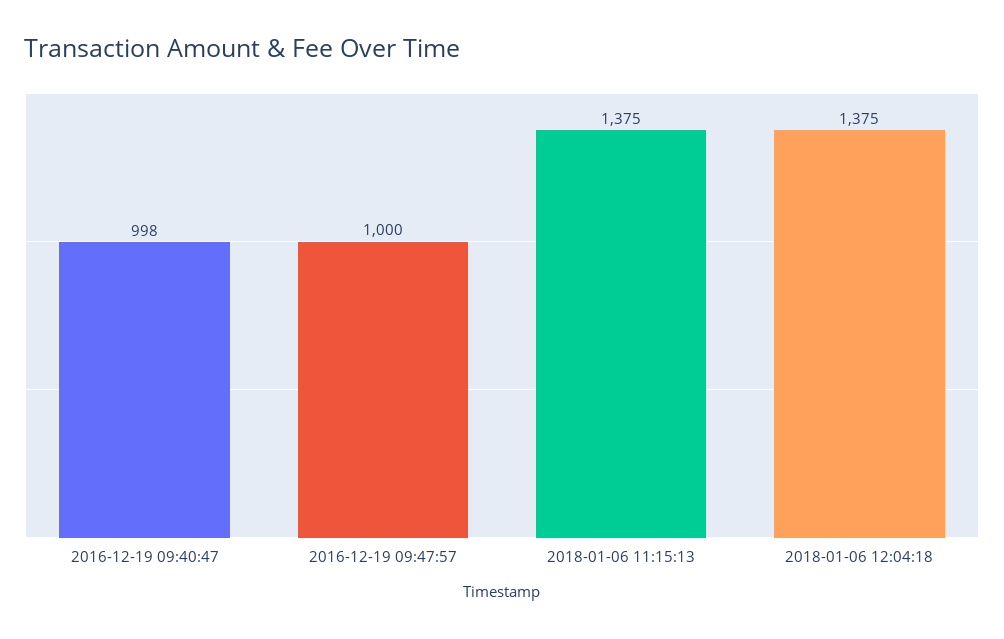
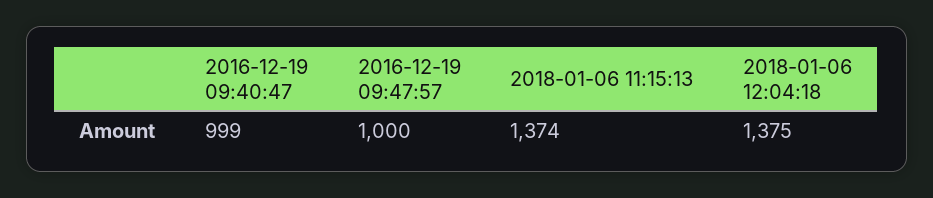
2016-12-19 09:40:47: 998 -> 999
2018-01-06 11:15:13: 1375 -> 1374

